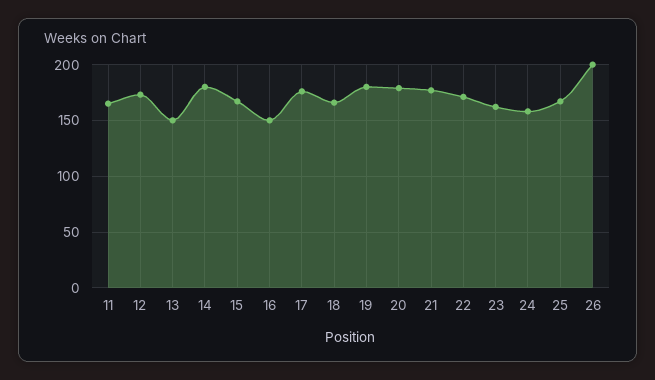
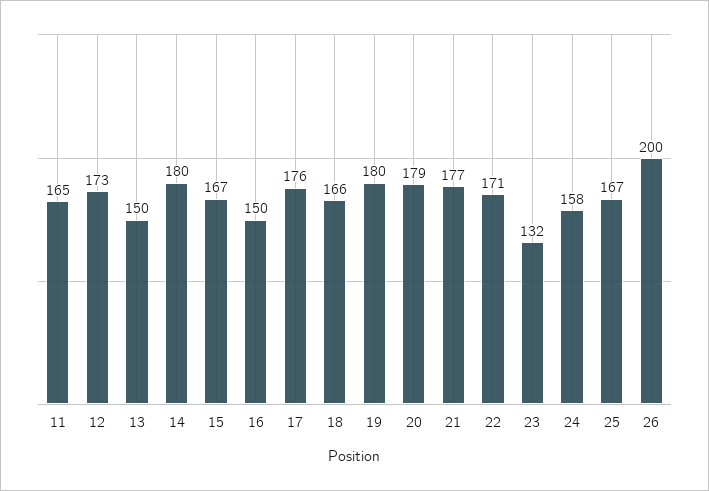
23: 160 -> 132

